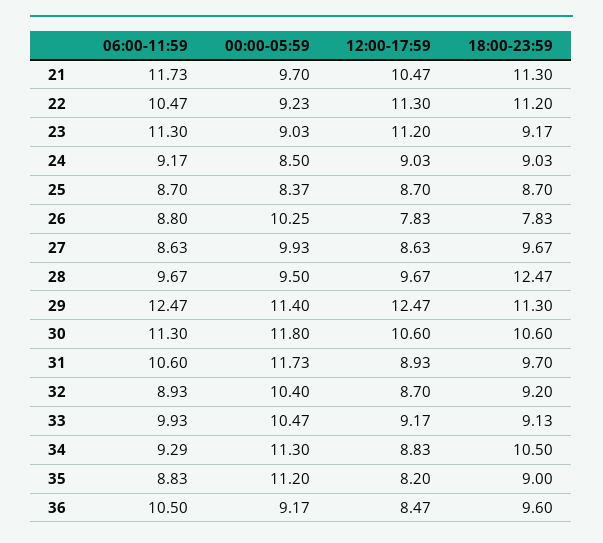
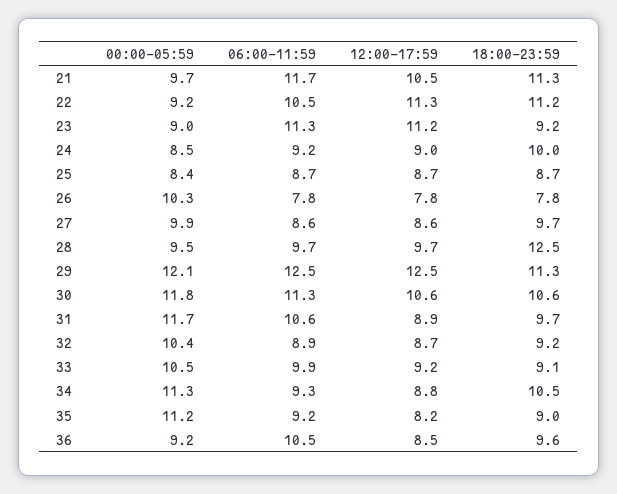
18:00-23:59, 24: 9.03 -> 10
06:00-11:59, 26: 8.8 -> 7.8
00:00-05:59, 29: 11.4 -> 12.1
06:00-11:59, 35: 8.83 -> 9.2

